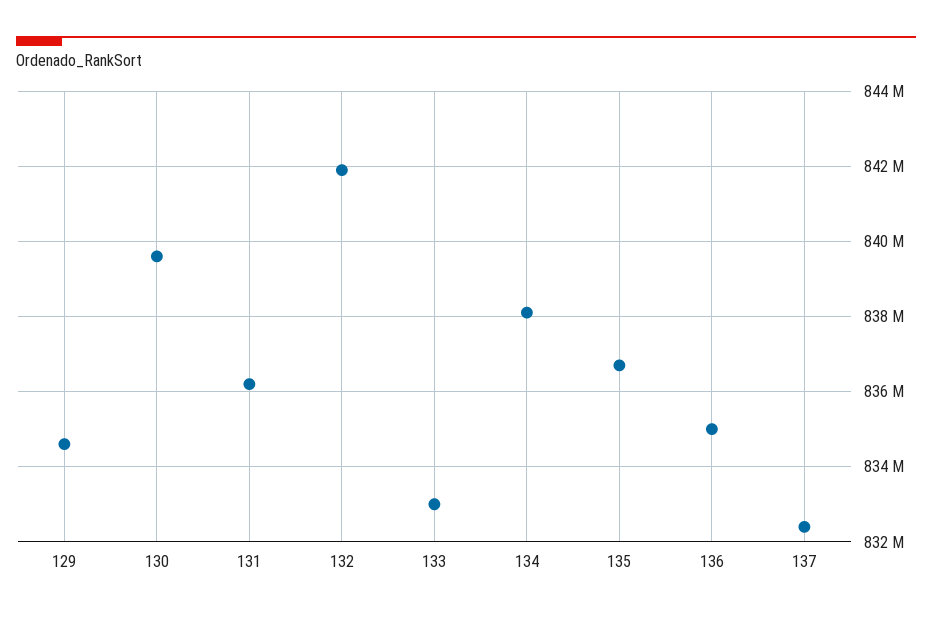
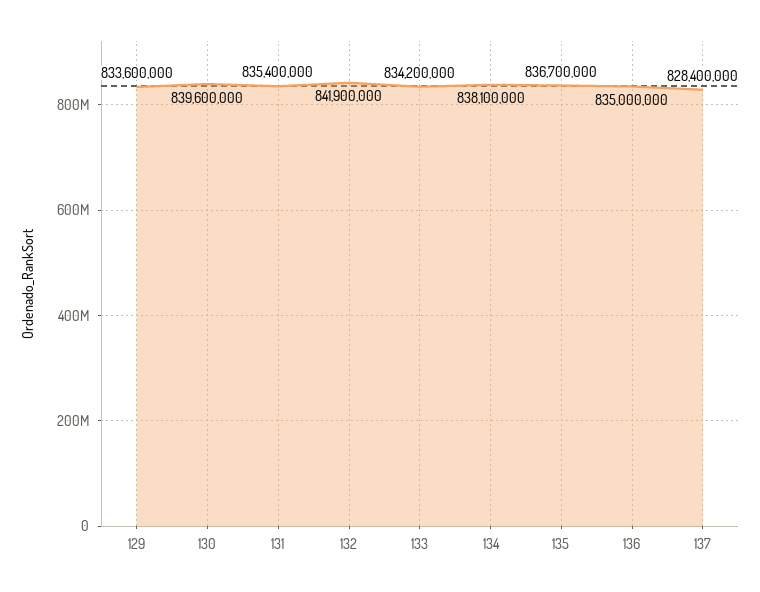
129: 834600000 -> 833600000
131: 836200000 -> 835400000
133: 833000000 -> 834200000
137: 832400000 -> 828400000

